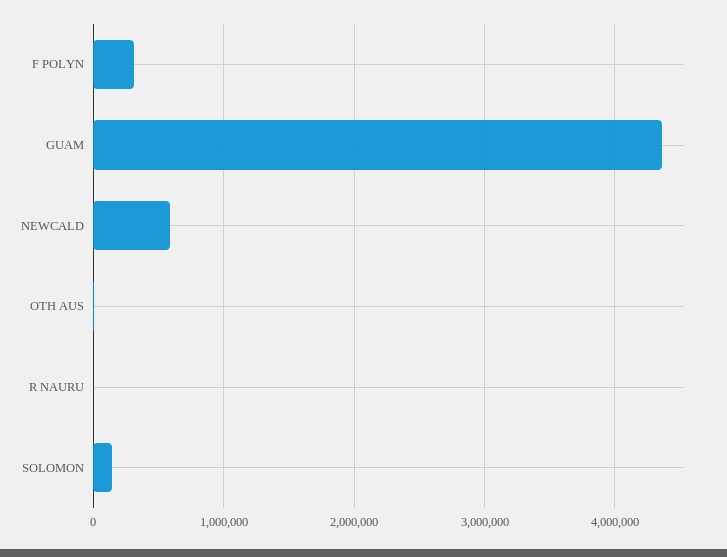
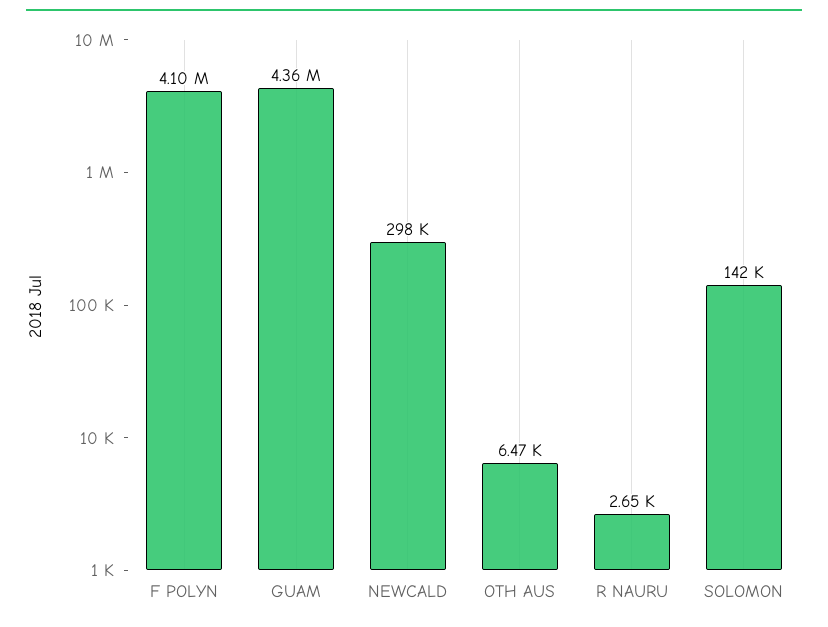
F POLYN: 300000 -> 4100000
NEWCALD: 600000 -> 298000

